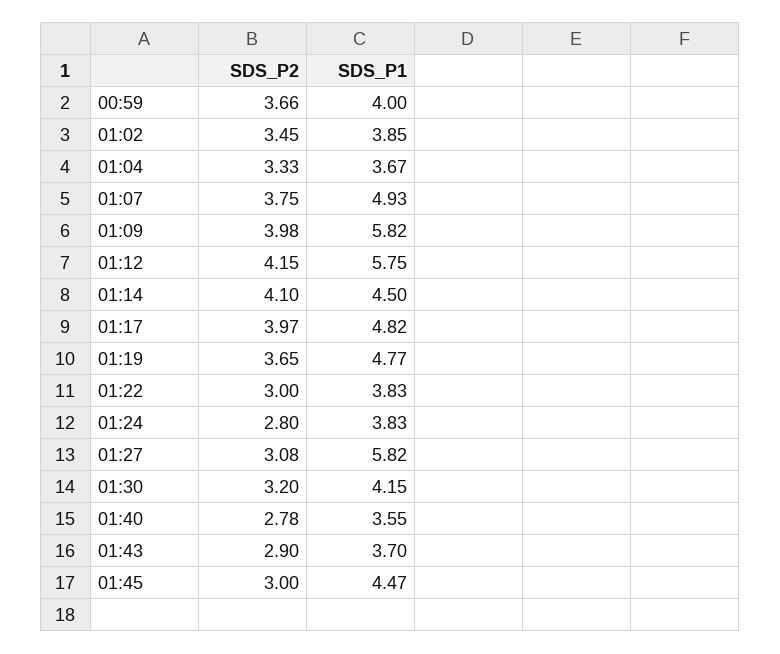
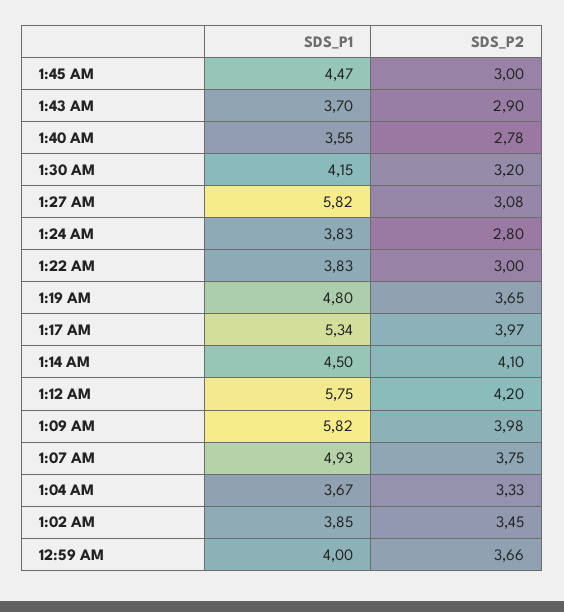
SDS_P2, 01:12: 4.15 -> 4.2
SDS_P1, 01:17: 4.82 -> 5.34
SDS_P1, 01:19: 4.77 -> 4.8

